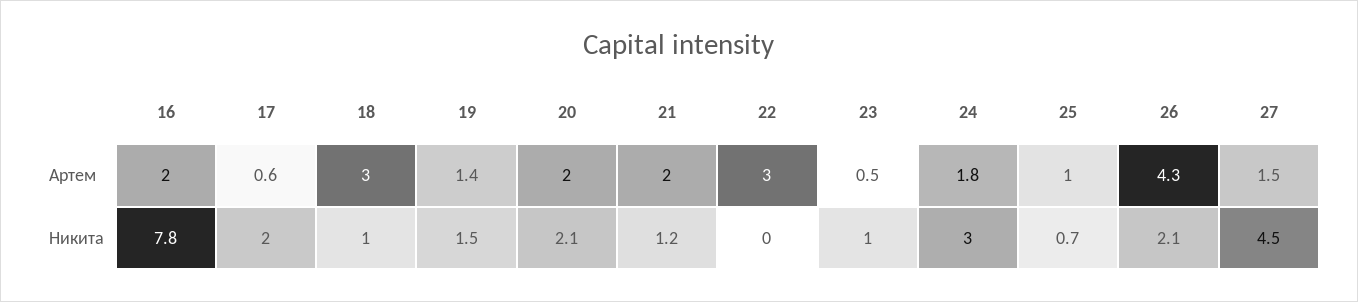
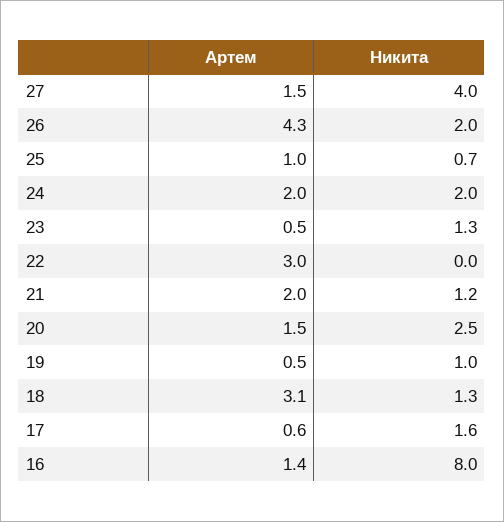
16, Артем: 2 -> 1.4
18, Артем: 3 -> 3.1
19, Артем: 1.4 -> 0.5
20, Артем: 2 -> 1.5
24, Артем: 1.8 -> 2
16, Никита: 7.8 -> 8
17, Никита: 2 -> 1.6
18, Никита: 1 -> 1.3
19, Никита: 1.5 -> 1
20, Никита: 2.1 -> 2.5
23, Никита: 1 -> 1.3
24, Никита: 3 -> 2
26, Никита: 2.1 -> 2
27, Никита: 4.5 -> 4

